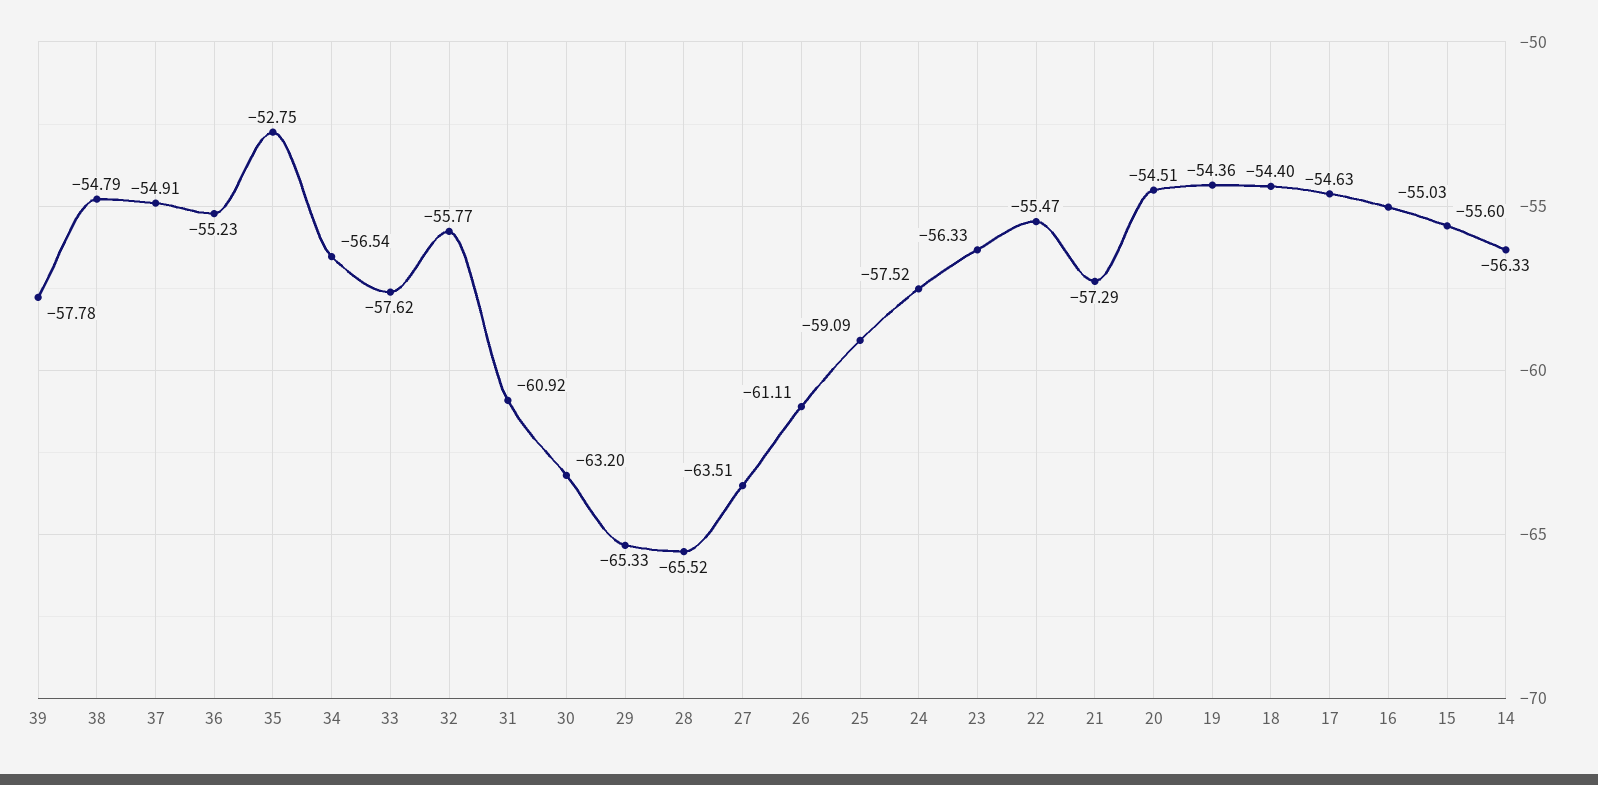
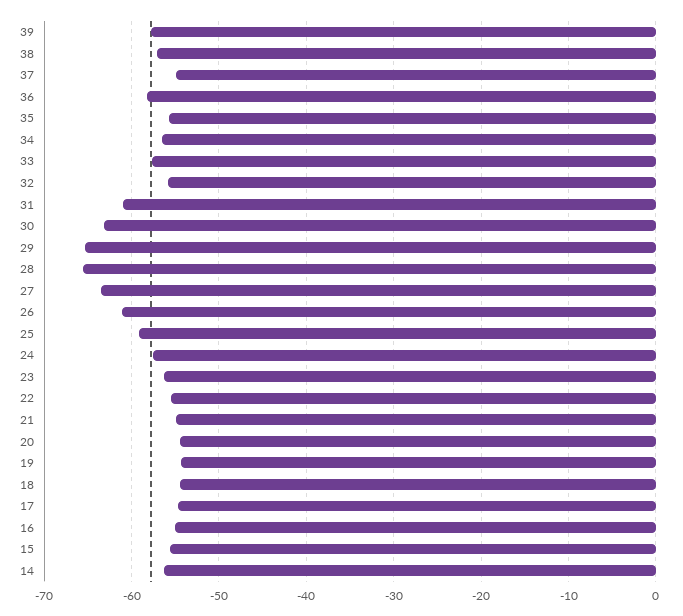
38: -54.79 -> -57
36: -55.23 -> -58
35: -52.75 -> -56
21: -57.29 -> -55

